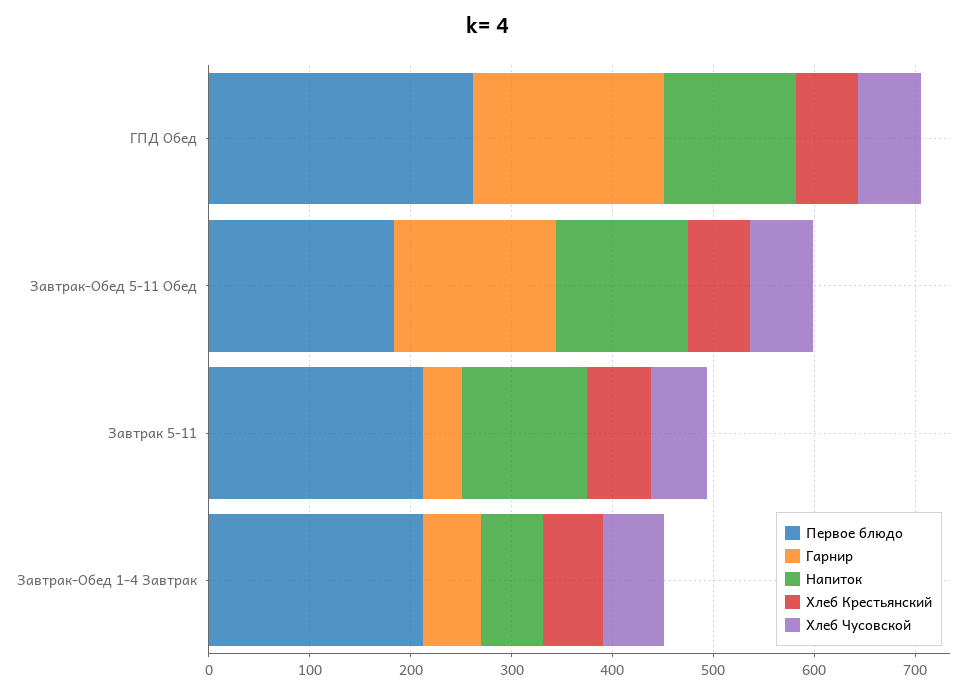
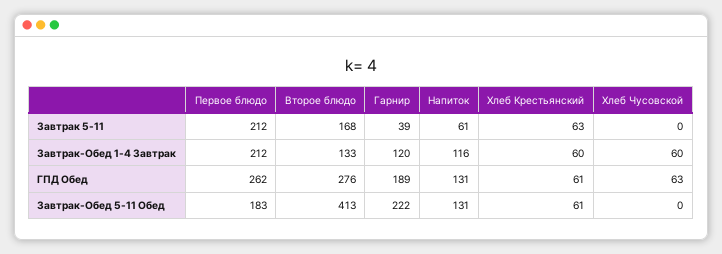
Гарнир, Завтрак-Обед 5-11 Обед: 160 -> 222
Хлеб Чусовской, Завтрак-Обед 5-11 Обед: 60 -> 0
Напиток, Завтрак 5-11: 120 -> 61
Хлеб Чусовской, Завтрак 5-11: 60 -> 0
Гарнир, Завтрак-Обед 1-4 Завтрак: 60 -> 120
Напиток, Завтрак-Обед 1-4 Завтрак: 60 -> 116
Второе блюдо, Завтрак 5-11: none -> 168
Второе блюдо, Завтрак-Обед 1-4 Завтрак: none -> 133
Второе блюдо, ГПД Обед: none -> 276
Второе блюдо, Завтрак-Обед 5-11 Обед: none -> 413

